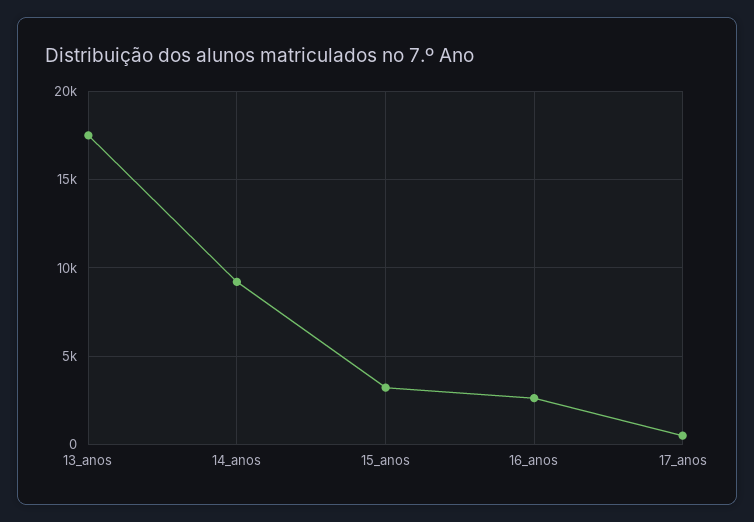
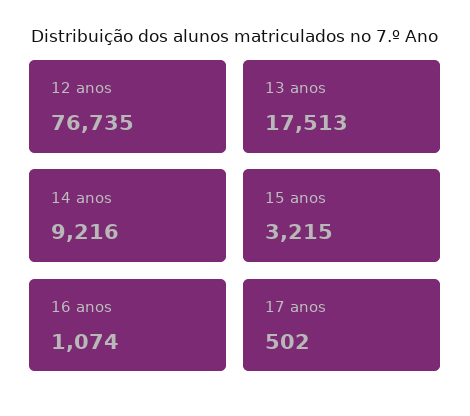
16_anos: 2500 -> 1074
12 anos: none -> 76735

